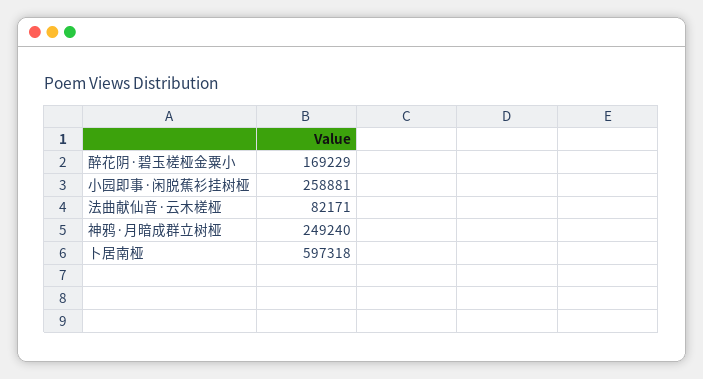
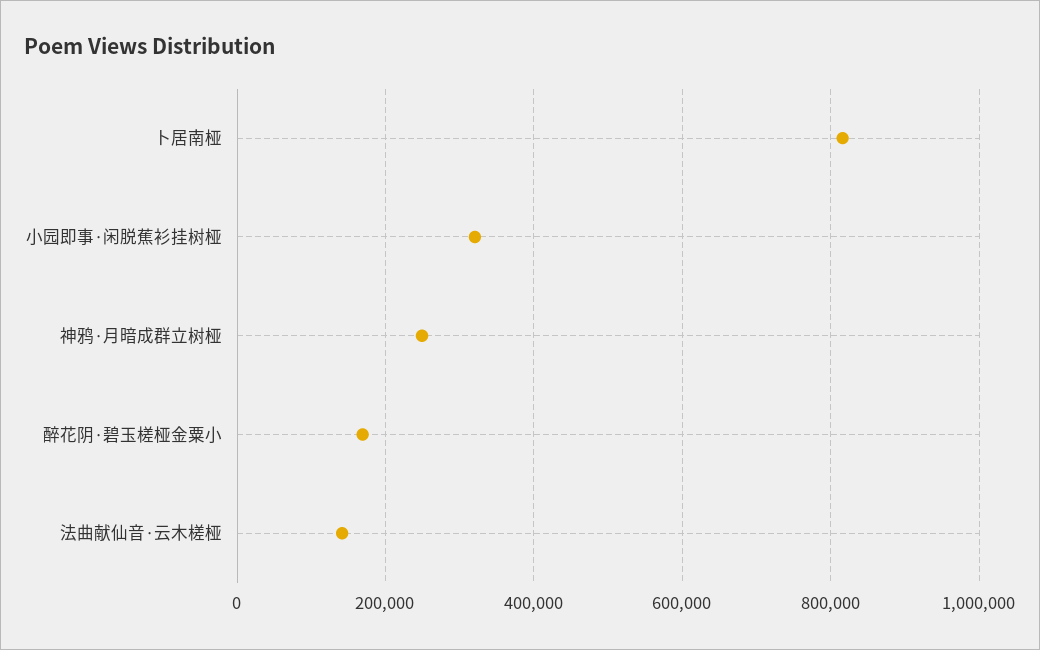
小园即事·闲脱蕉衫挂树桠: 258881 -> 320000
法曲献仙音·云木槎桠: 82171 -> 140000
卜居南桠: 597318 -> 820000

